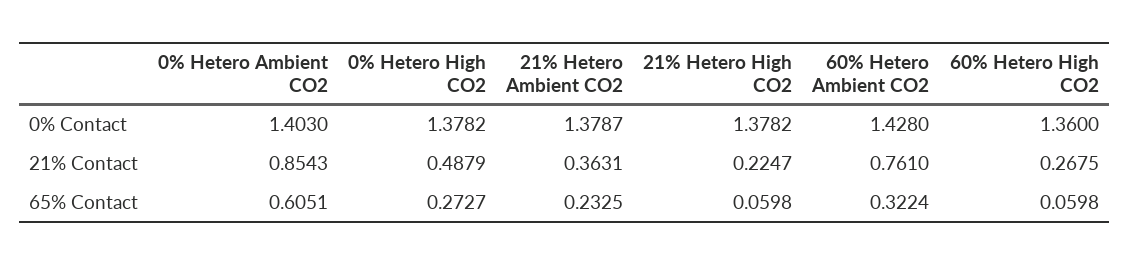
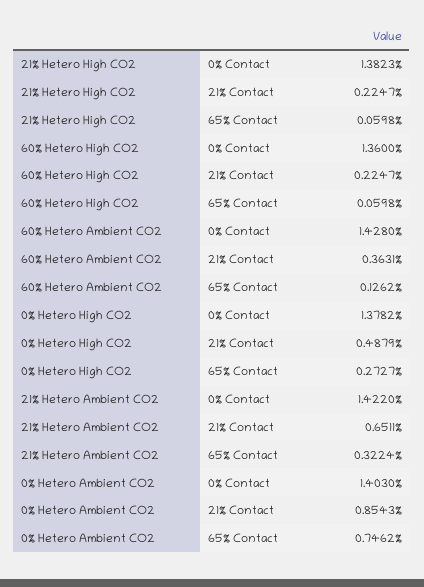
21% Hetero Ambient CO2, 0% Contact: 1.3787 -> 1.422
21% Hetero High CO2, 0% Contact: 1.3782 -> 1.3823
21% Hetero Ambient CO2, 21% Contact: 0.3631 -> 0.6511
60% Hetero Ambient CO2, 21% Contact: 0.761 -> 0.3631
60% Hetero High CO2, 21% Contact: 0.2675 -> 0.2247
0% Hetero Ambient CO2, 65% Contact: 0.6051 -> 0.7462
21% Hetero Ambient CO2, 65% Contact: 0.2325 -> 0.3224
60% Hetero Ambient CO2, 65% Contact: 0.3224 -> 0.1262

